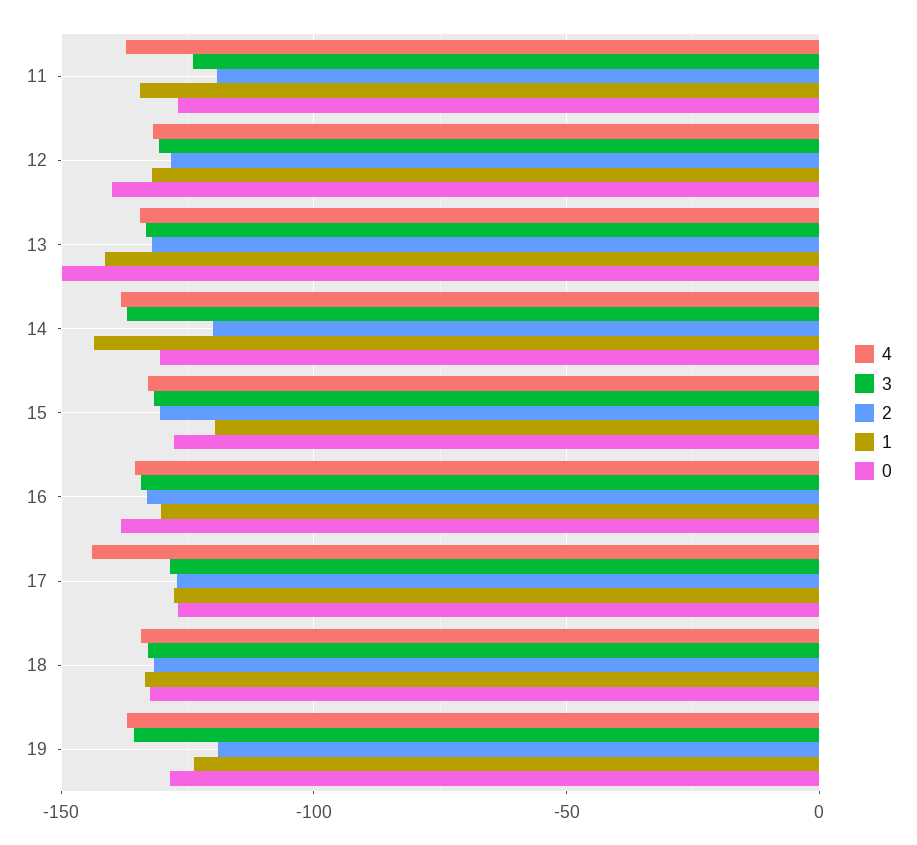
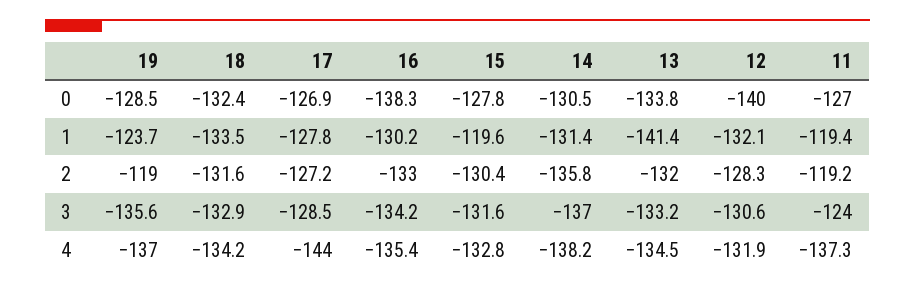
1, 11: -135 -> -119.4
0, 13: -150 -> -133.8
2, 14: -120 -> -135.8
1, 14: -145 -> -131.4

